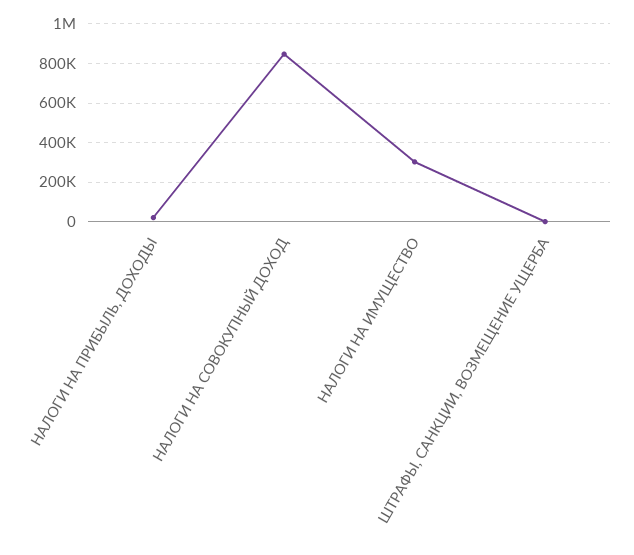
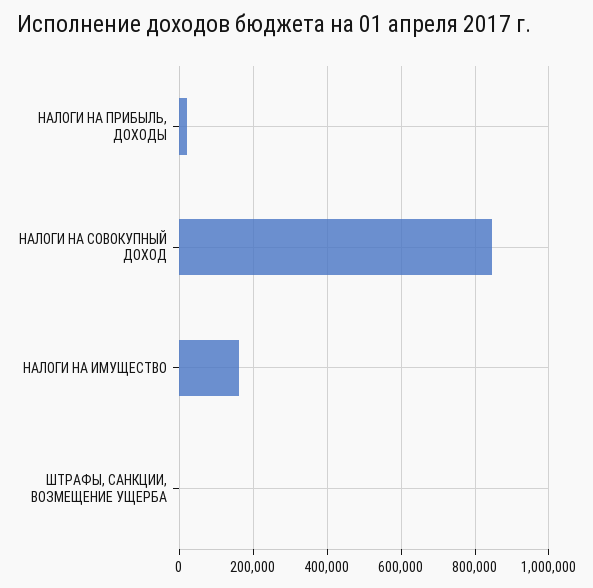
НАЛОГИ НА ИМУЩЕСТВО: 300000 -> 160000

